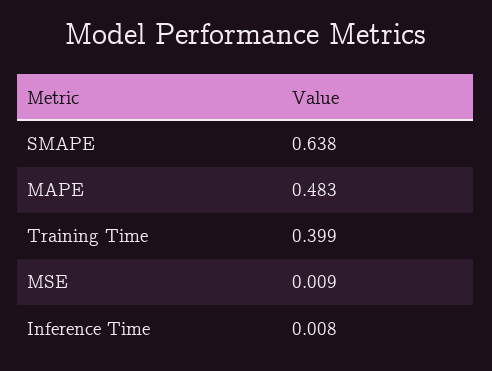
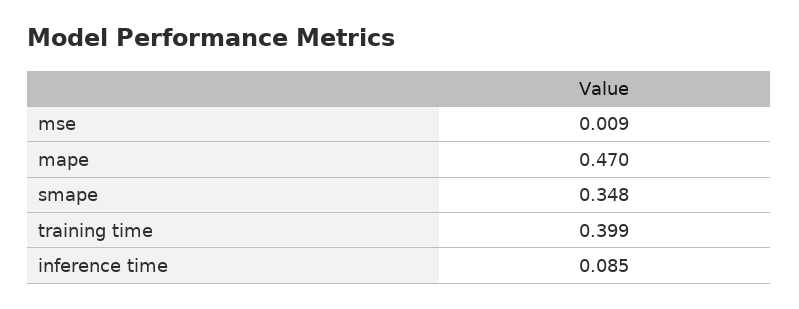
SMAPE: 0.638 -> 0.348
MAPE: 0.483 -> 0.47
Inference Time: 0.008 -> 0.085

